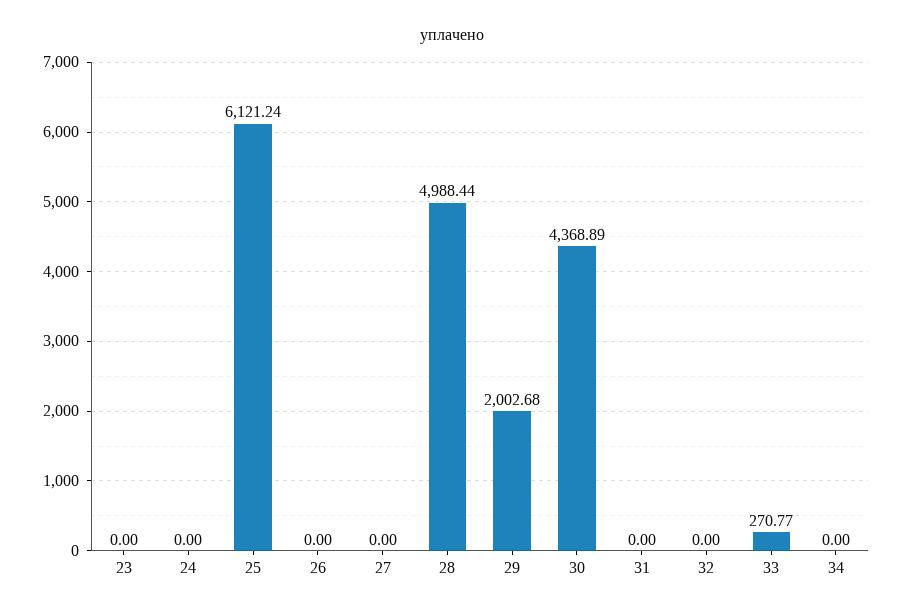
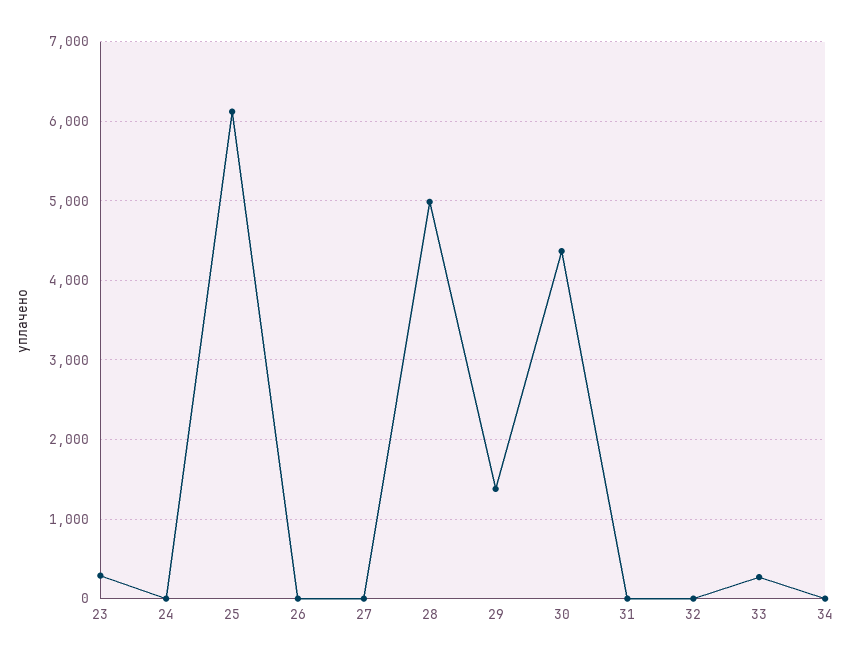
23: 0 -> 300
29: 2002.68 -> 1400

